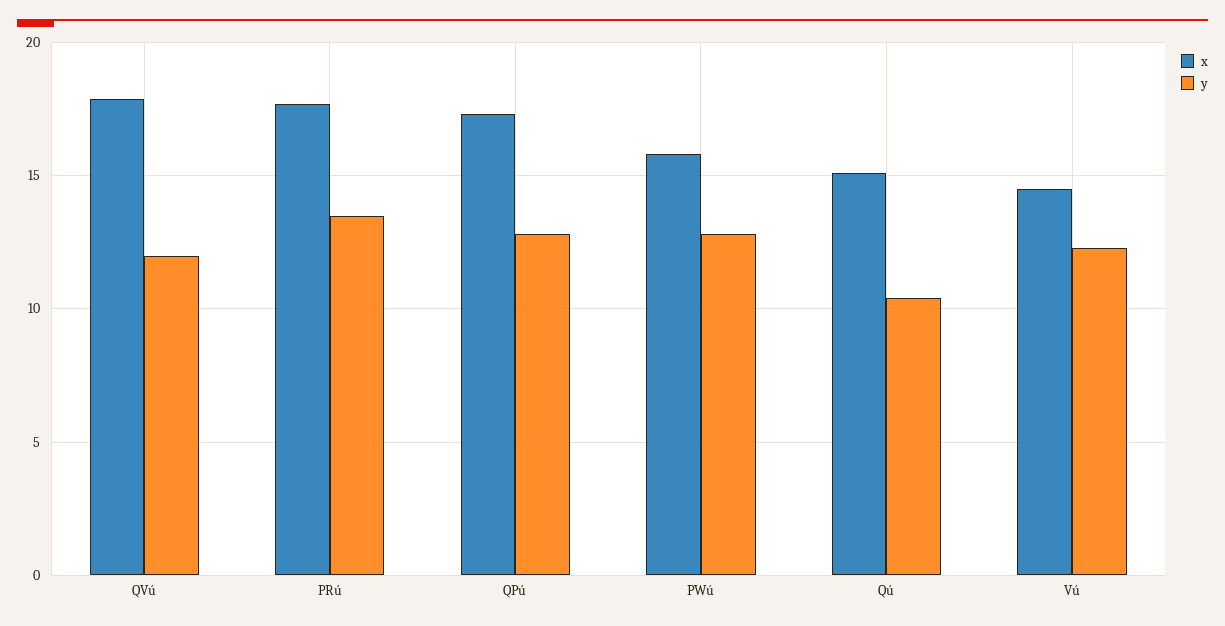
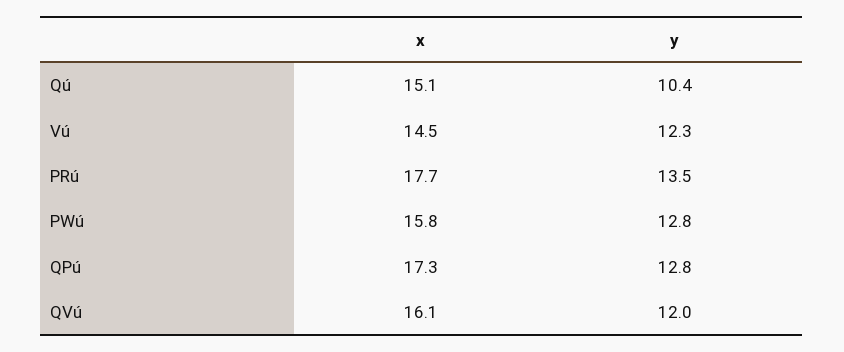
x, QVú: 18 -> 16.1

